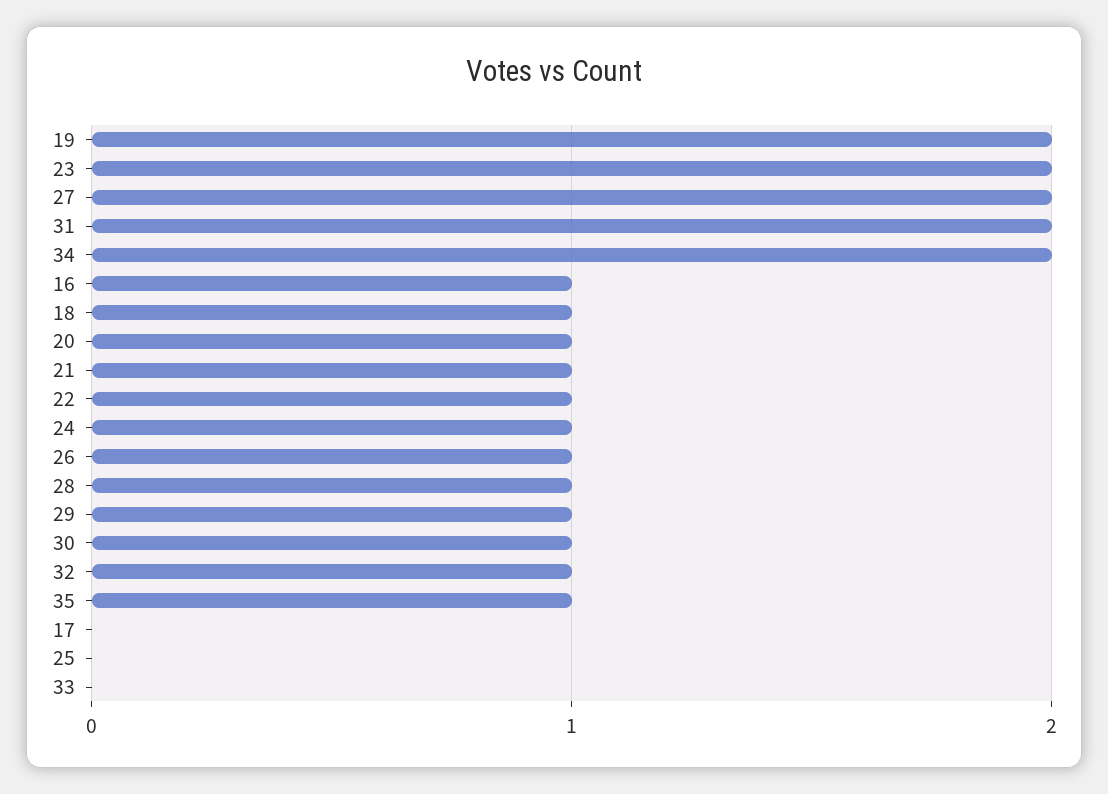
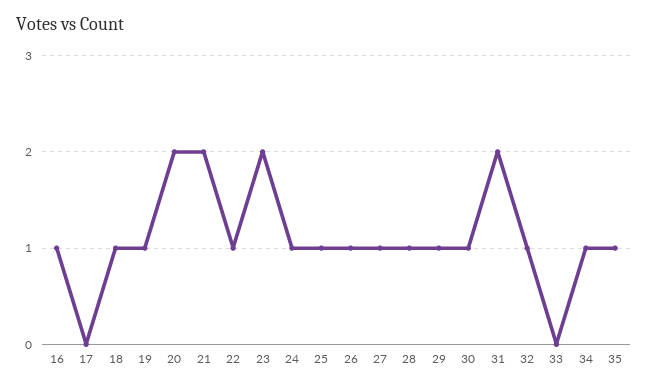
19: 2 -> 1
27: 2 -> 1
34: 2 -> 1
20: 1 -> 2
21: 1 -> 2
25: 0 -> 1

